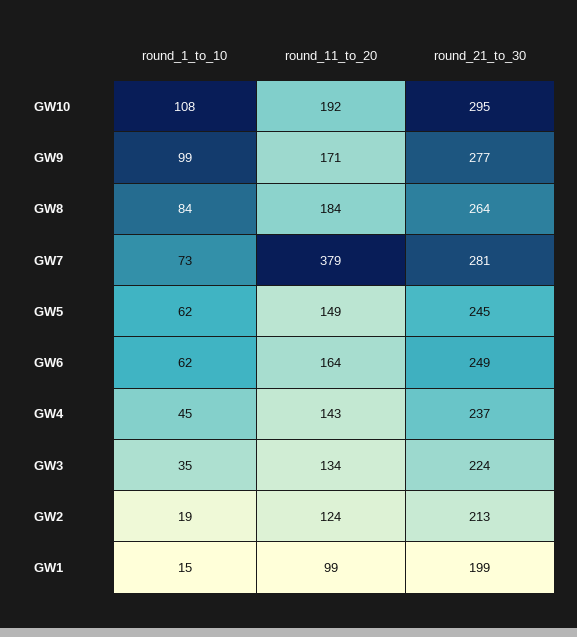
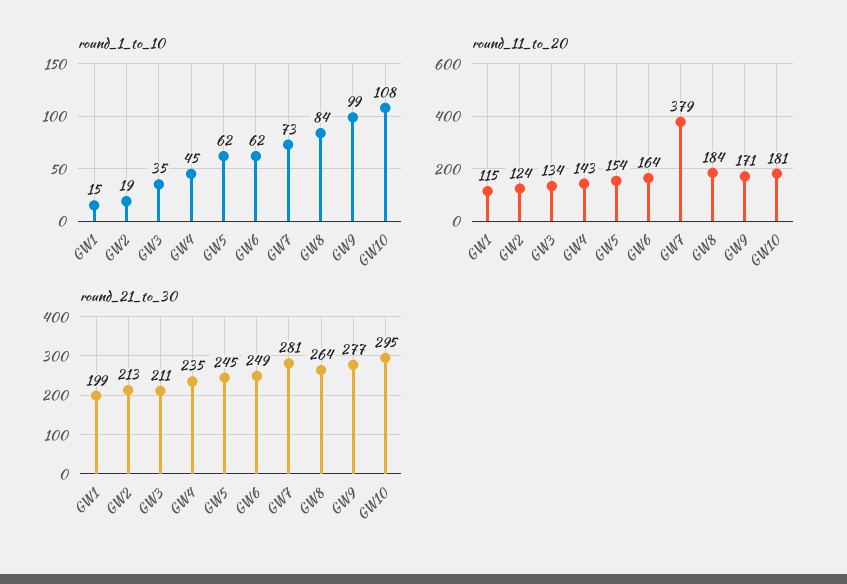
round_11_to_20, GW10: 192 -> 181
round_11_to_20, GW5: 149 -> 154
round_21_to_30, GW4: 237 -> 235
round_21_to_30, GW3: 224 -> 211
round_11_to_20, GW1: 99 -> 115

